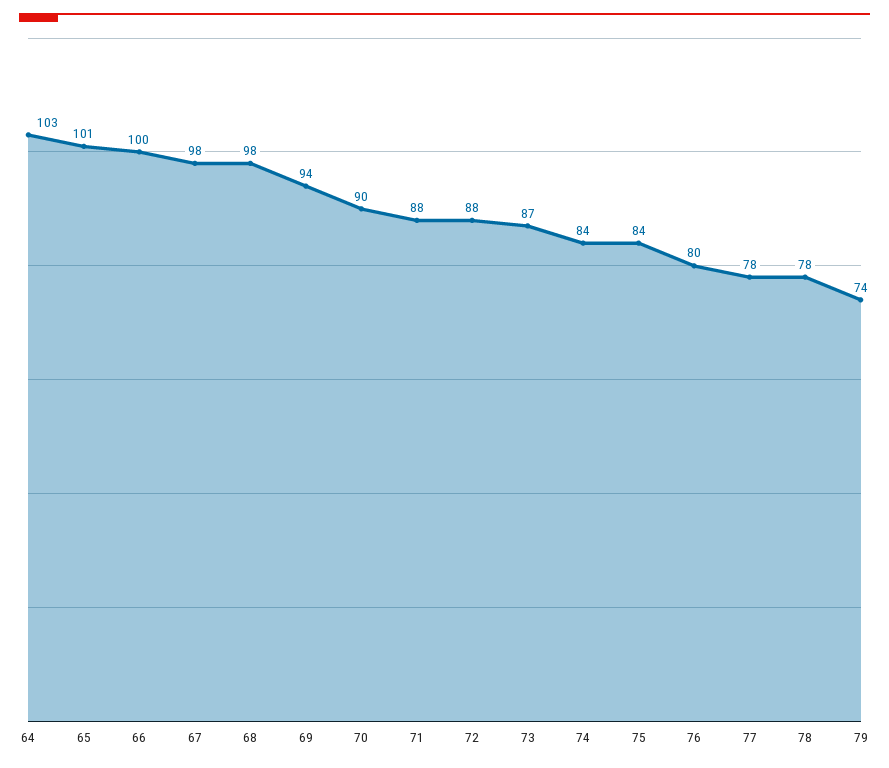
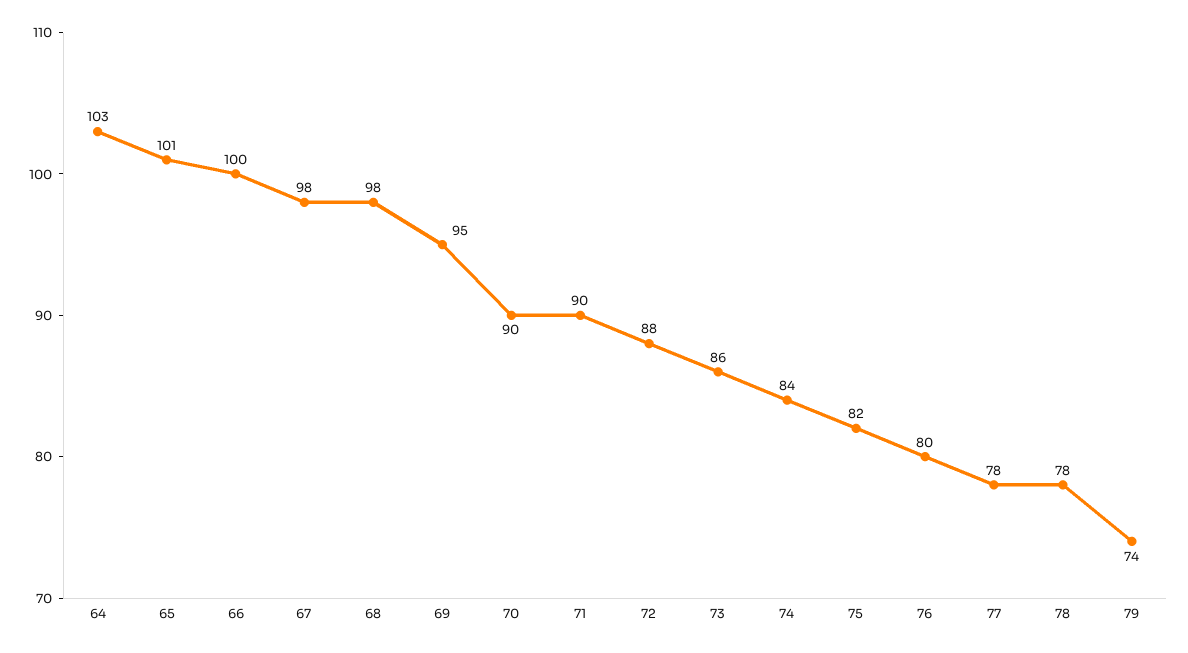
69: 94 -> 95
71: 88 -> 90
73: 87 -> 86
75: 84 -> 82

